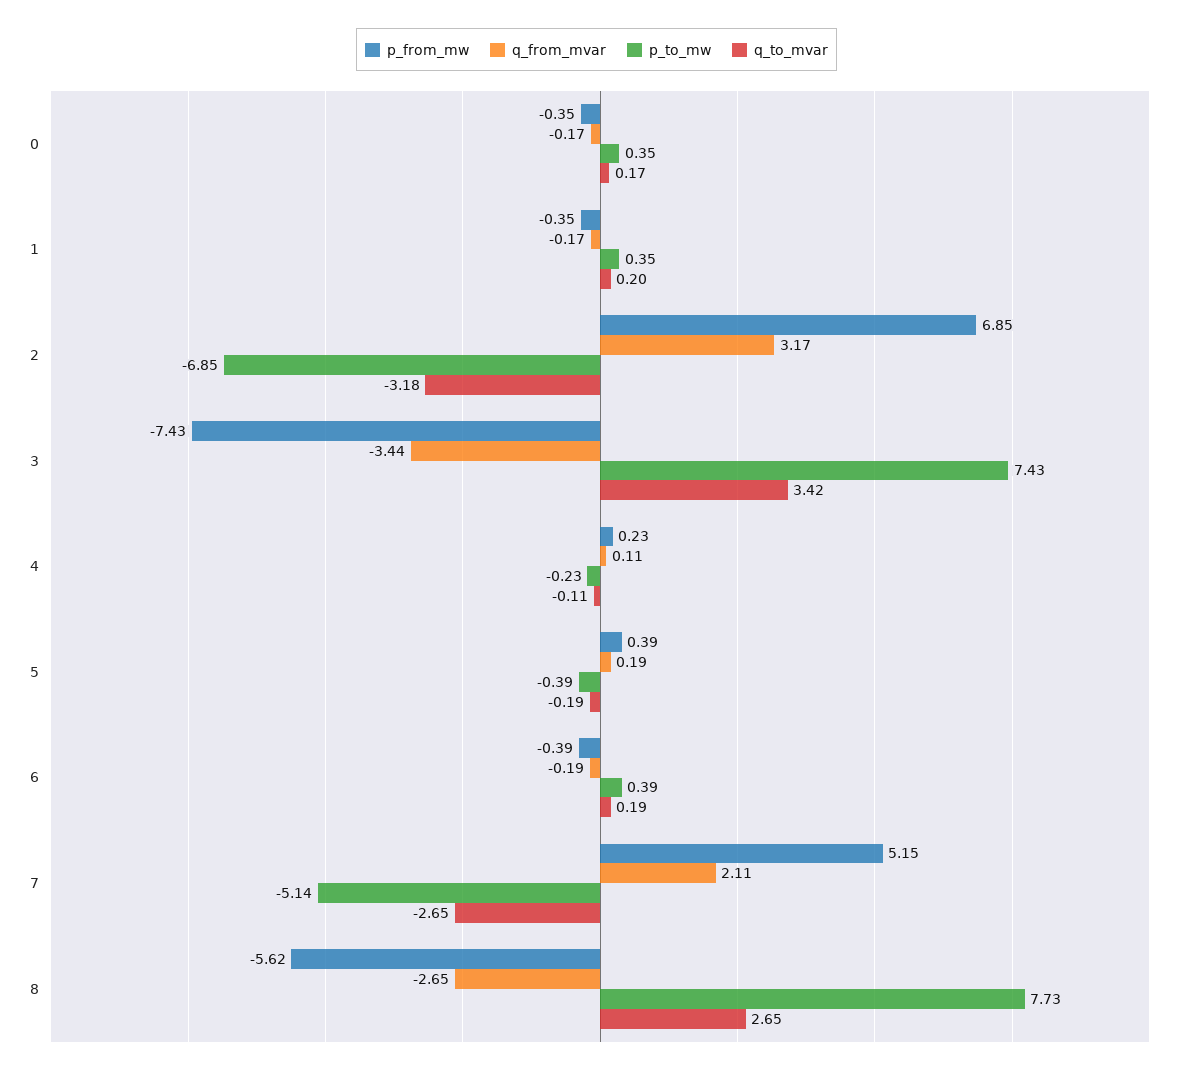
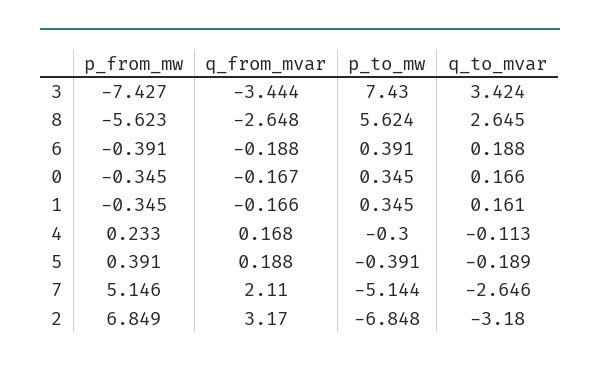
q_to_mvar, 1: 0.2 -> 0.161
q_from_mvar, 4: 0.11 -> 0.168
p_to_mw, 4: -0.23 -> -0.3
p_to_mw, 8: 7.73 -> 5.624

